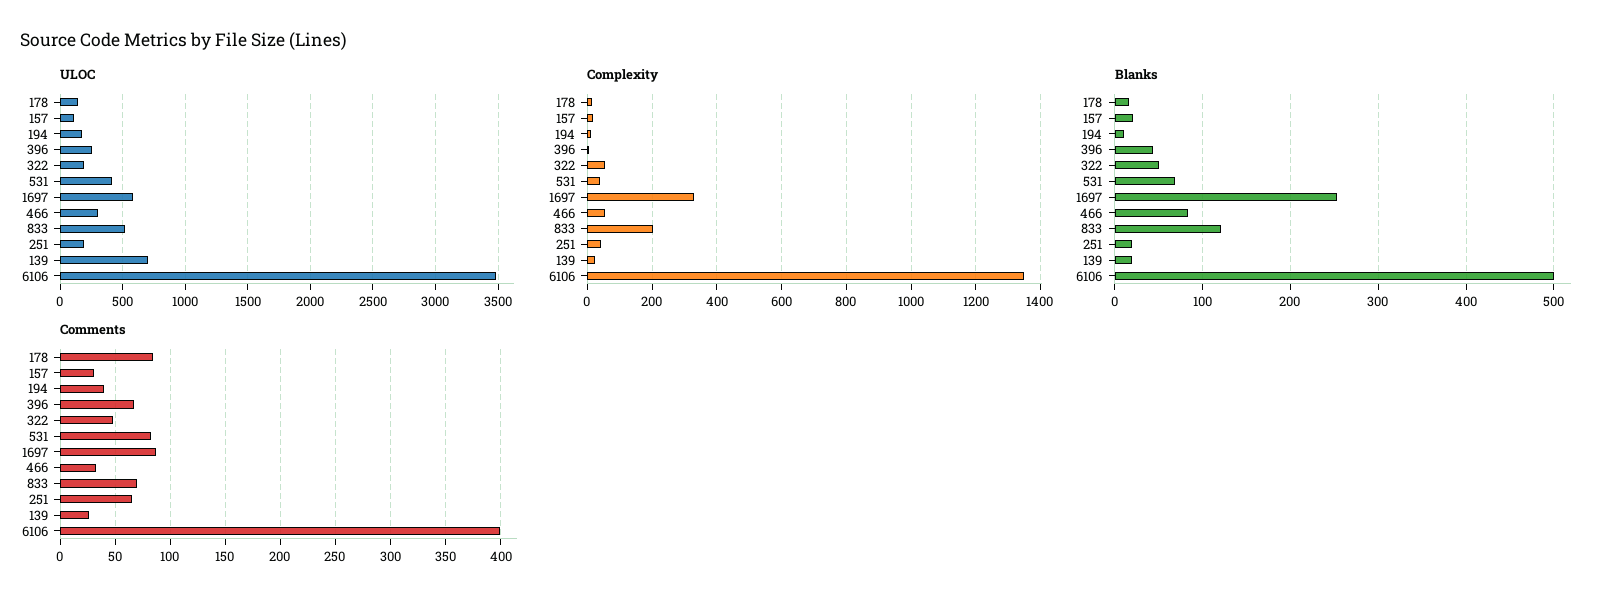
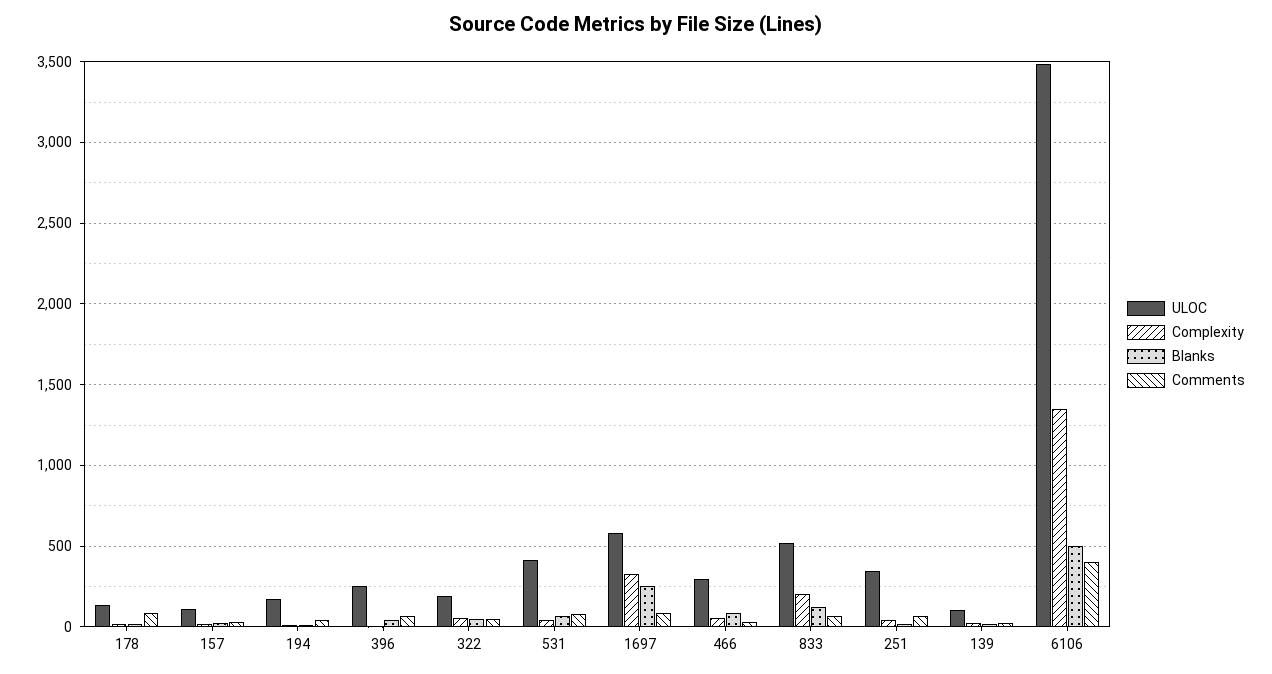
ULOC, 251: 200 -> 350
ULOC, 139: 700 -> 100

